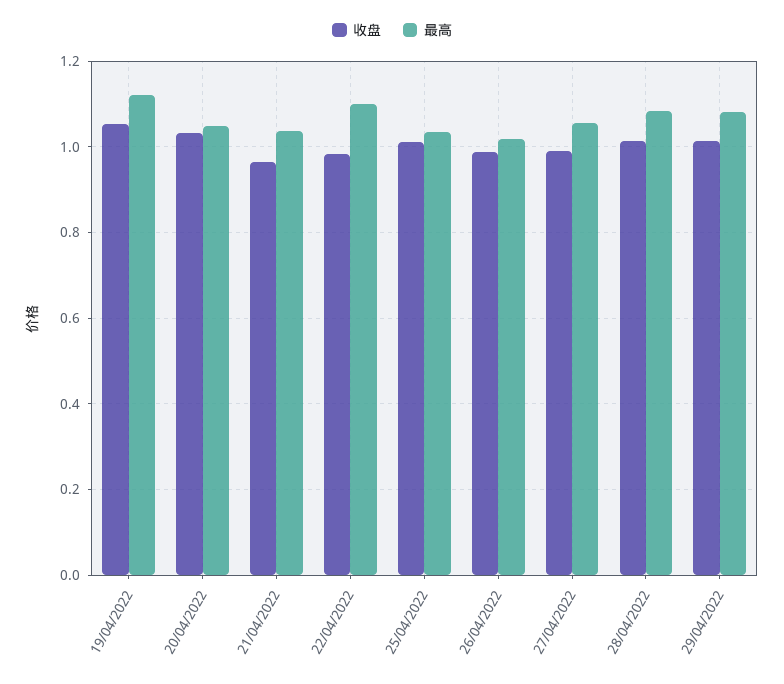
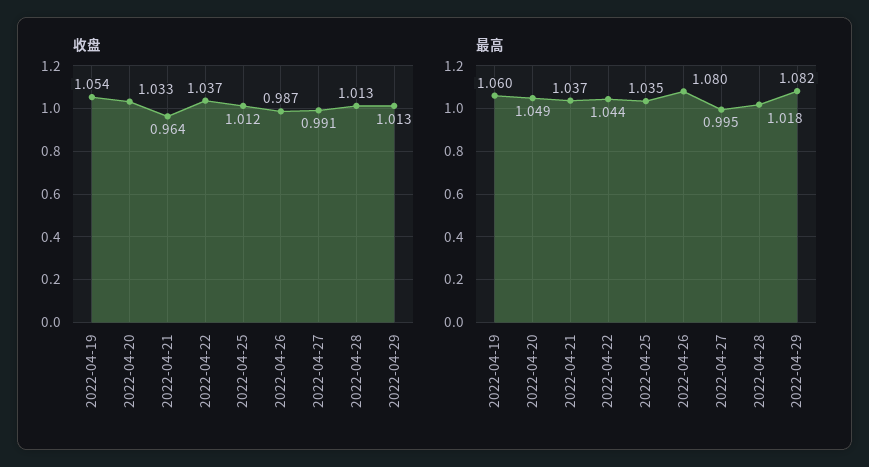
最高, 19/04/2022: 1.12 -> 1.06
收盘, 22/04/2022: 0.98 -> 1.037
最高, 22/04/2022: 1.1 -> 1.044
最高, 26/04/2022: 1.02 -> 1.08
最高, 27/04/2022: 1.06 -> 0.995
最高, 28/04/2022: 1.08 -> 1.018

